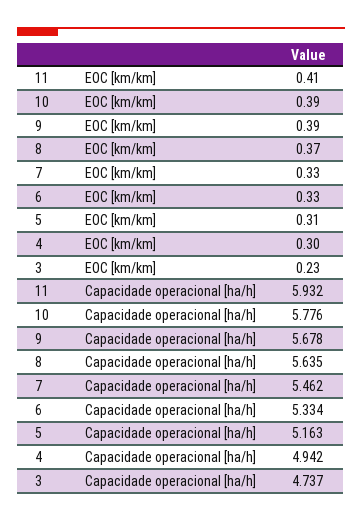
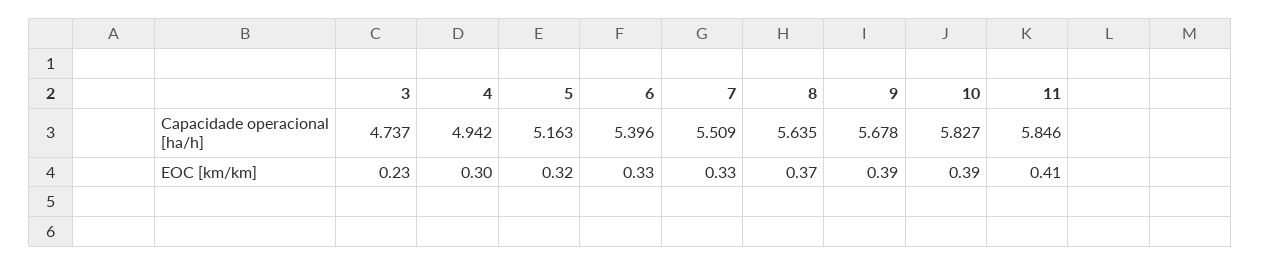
5, EOC [km/km]: 0.31 -> 0.32
11, Capacidade operacional [ha/h]: 5.932 -> 5.846
10, Capacidade operacional [ha/h]: 5.776 -> 5.827
7, Capacidade operacional [ha/h]: 5.462 -> 5.509
6, Capacidade operacional [ha/h]: 5.334 -> 5.396

